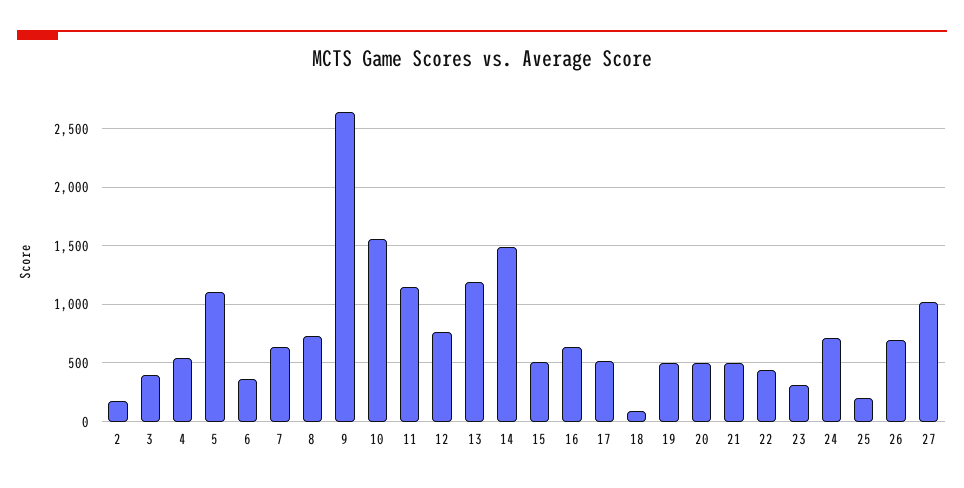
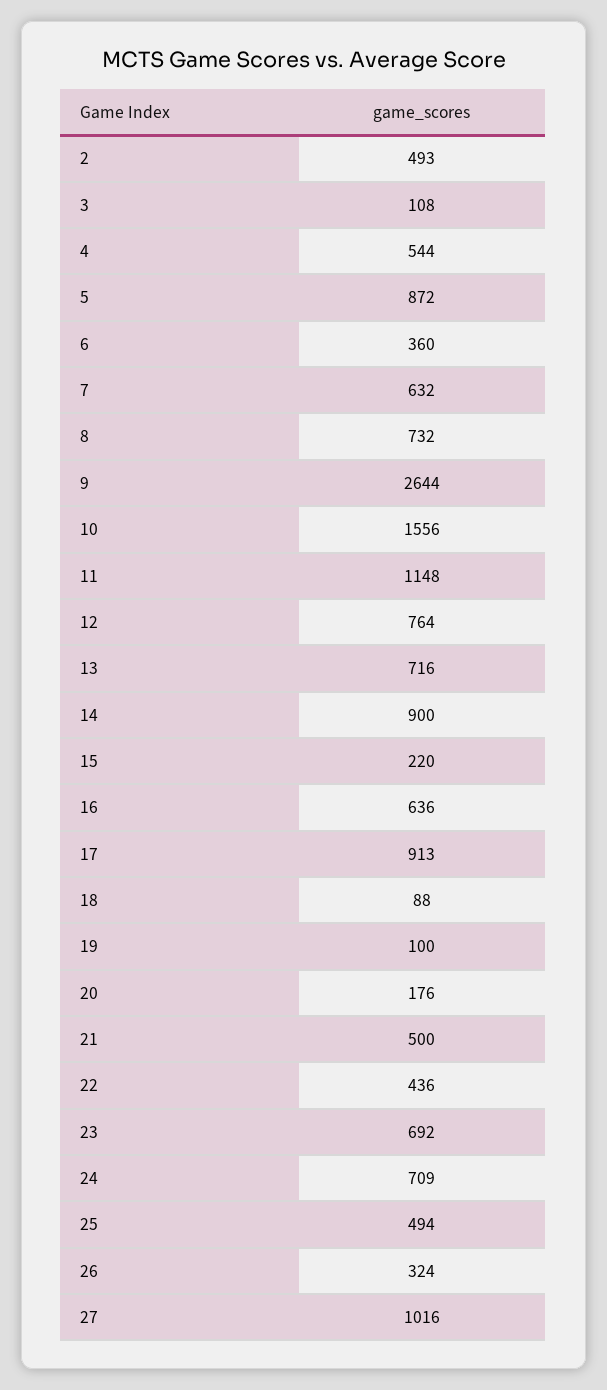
2: 200 -> 493
3: 400 -> 108
5: 1100 -> 872
13: 1200 -> 716
14: 1500 -> 900
15: 500 -> 220
17: 500 -> 913
19: 500 -> 100
20: 500 -> 176
23: 300 -> 692
25: 200 -> 494
26: 700 -> 324

